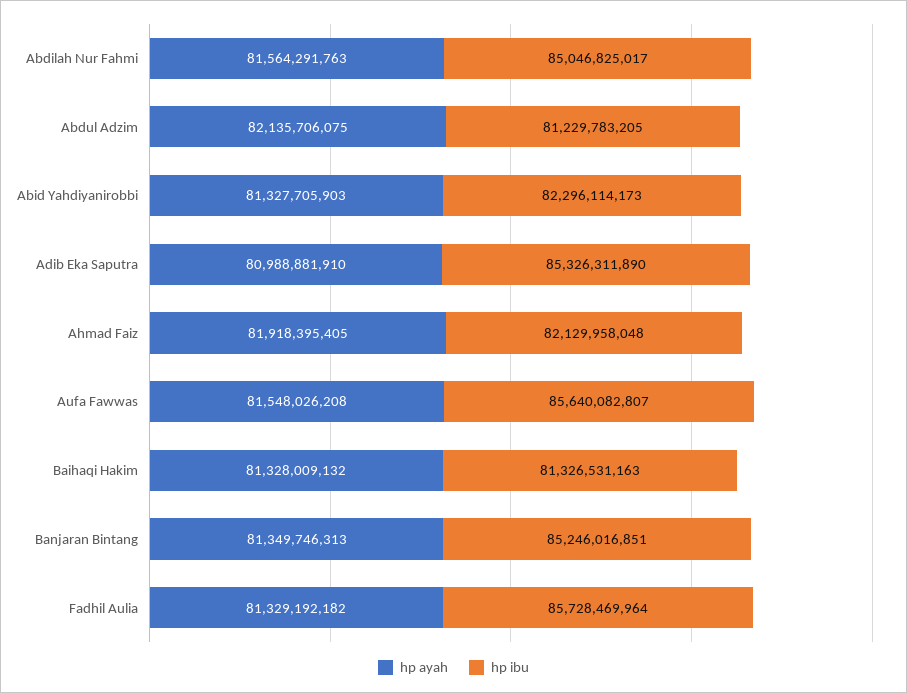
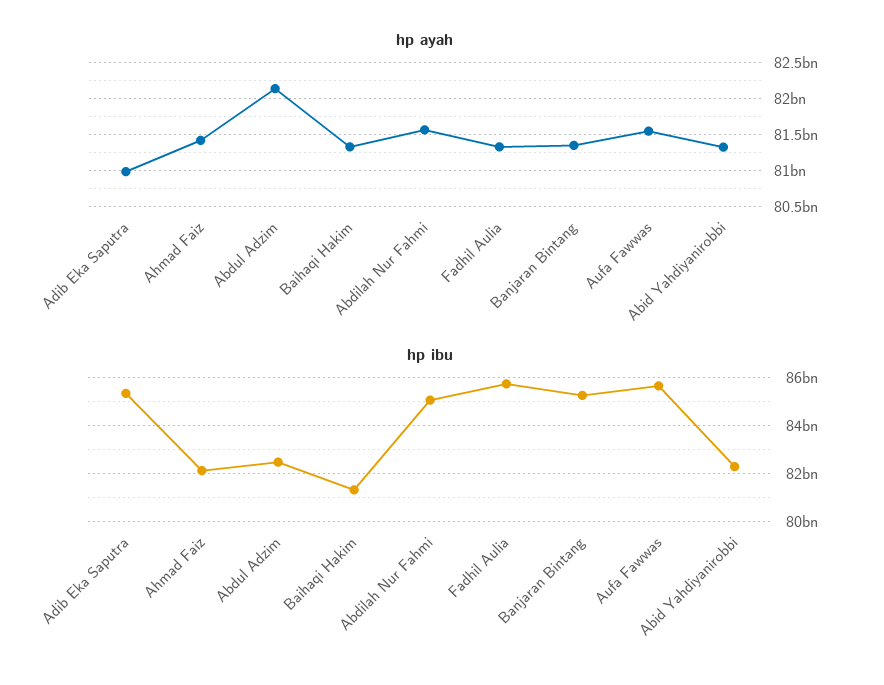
hp ibu, Abdul Adzim: 81229783205 -> 82500000000
hp ayah, Ahmad Faiz: 81918395405 -> 81400000000

